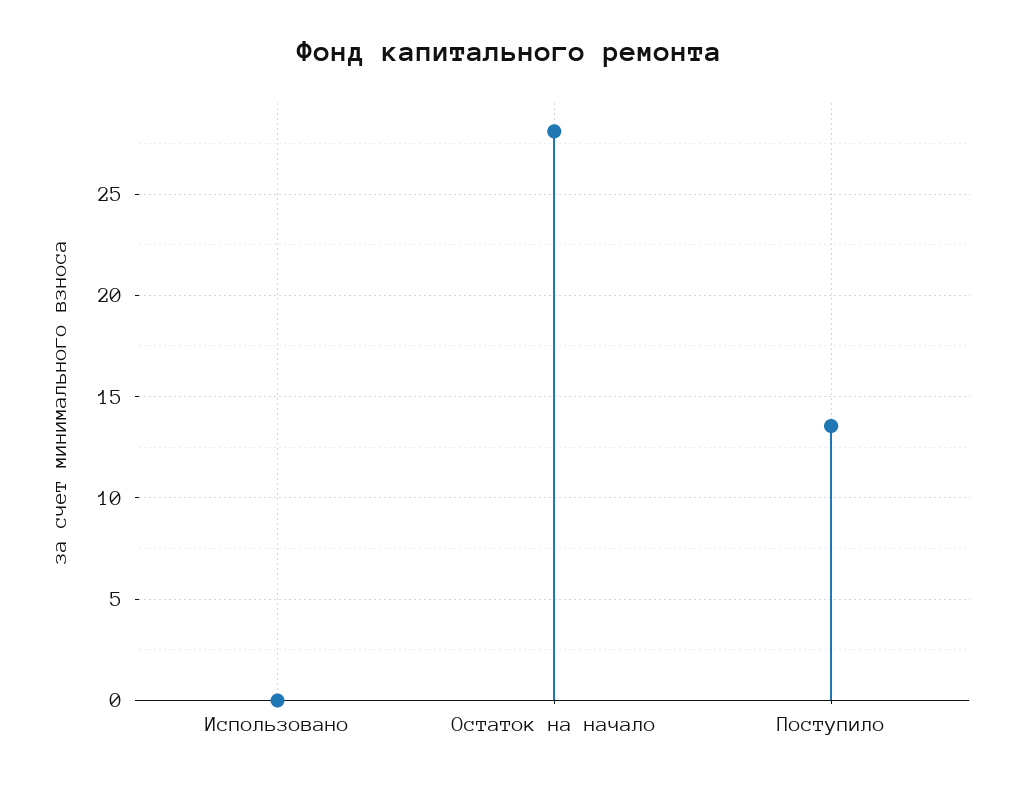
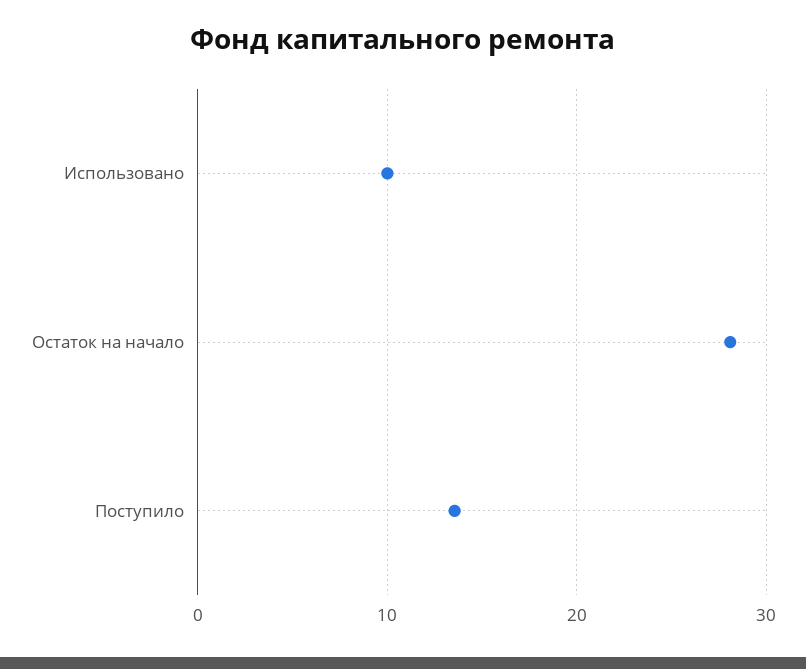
Использовано: 0 -> 10

